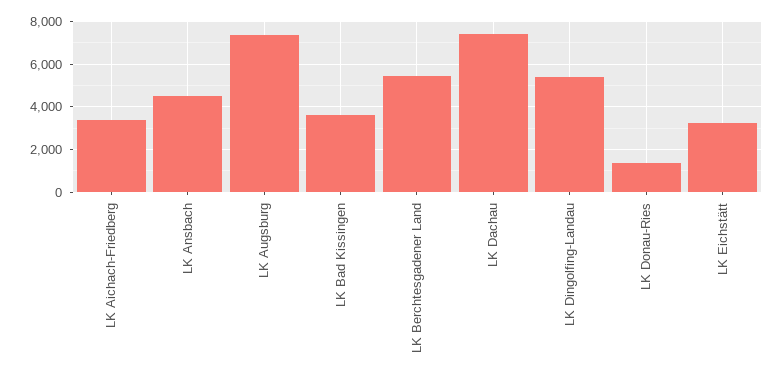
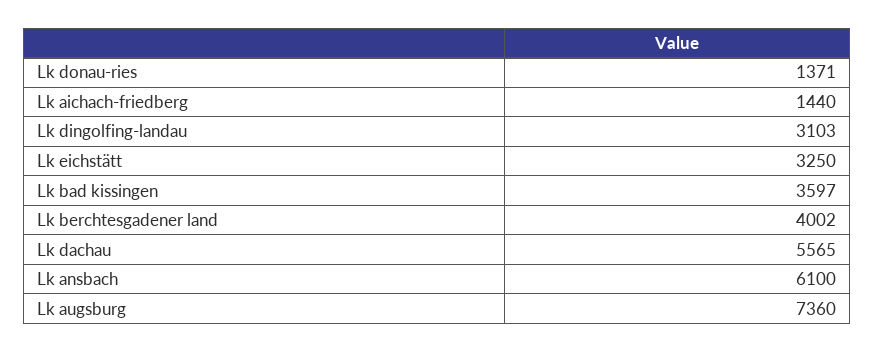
LK Aichach-Friedberg: 3500 -> 1440
LK Ansbach: 4500 -> 6100
LK Berchtesgadener Land: 5500 -> 4002
LK Dachau: 7500 -> 5565
LK Dingolfing-Landau: 5500 -> 3103

